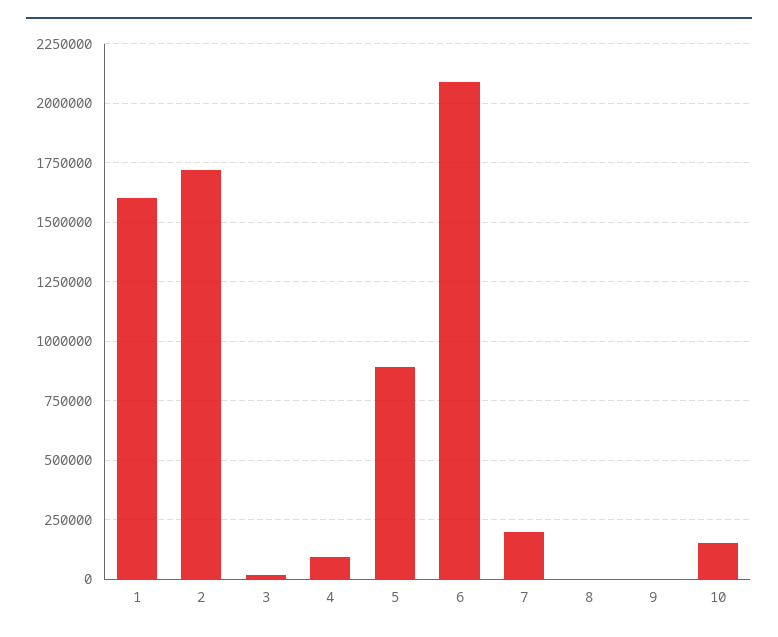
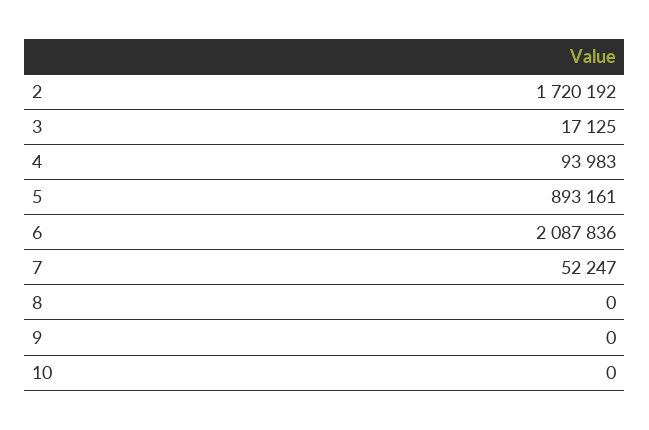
1: 1600000 -> none
7: 200000 -> 52247
10: 150000 -> 0

